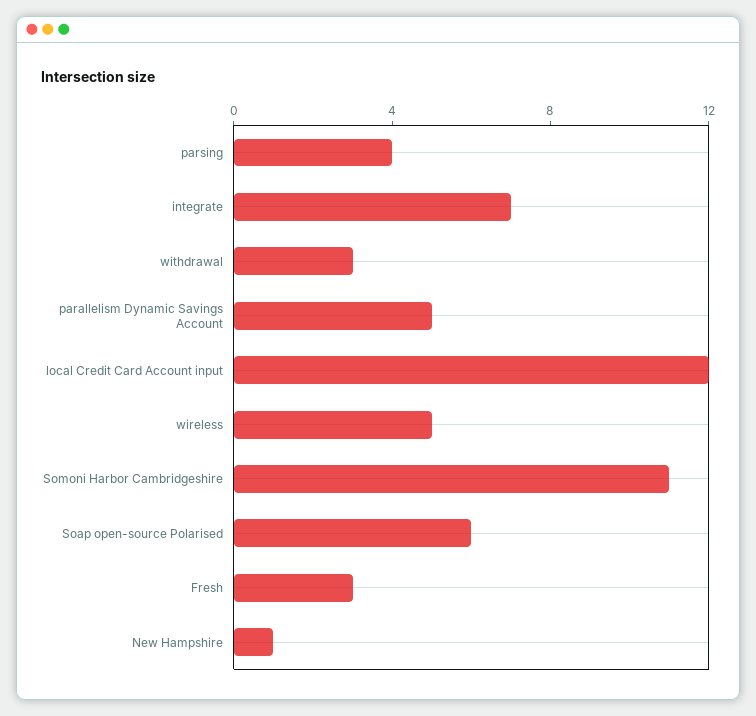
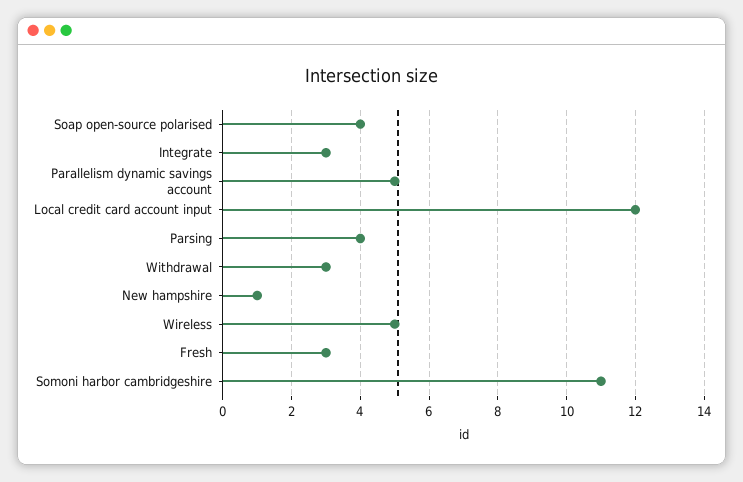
integrate: 7 -> 3
Soap open-source Polarised: 6 -> 4

